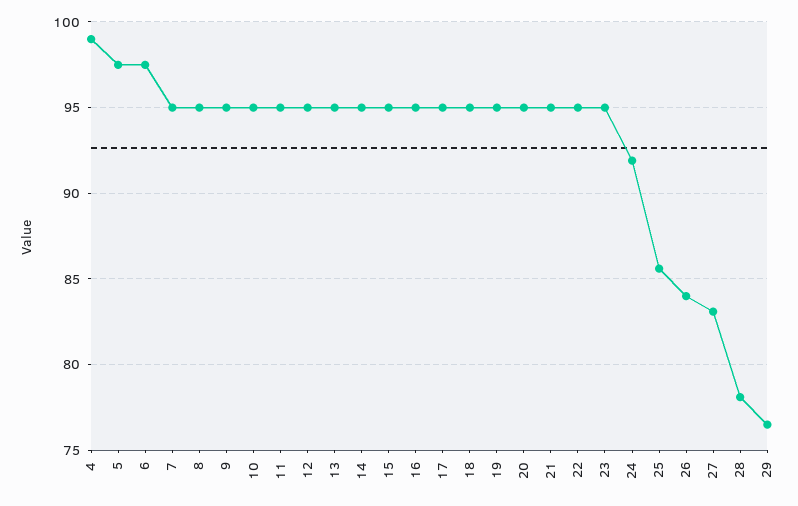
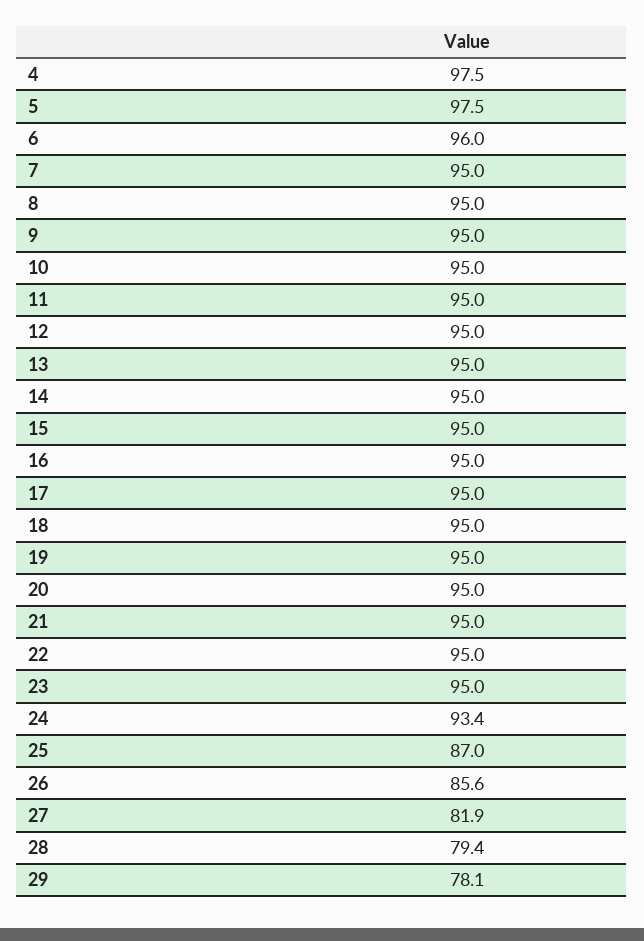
4: 99 -> 97.5
6: 97.5 -> 96
24: 92 -> 93.4
25: 85.5 -> 87
26: 84 -> 85.6
27: 83 -> 81.9
28: 78 -> 79.4
29: 76.5 -> 78.1

